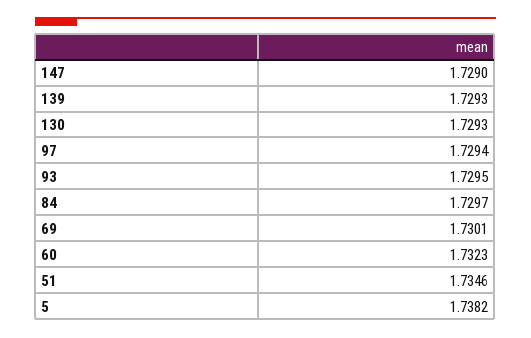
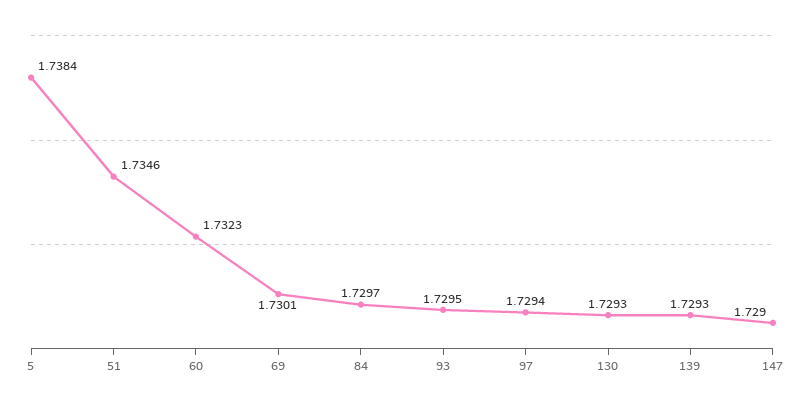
5: 1.7382 -> 1.7384

